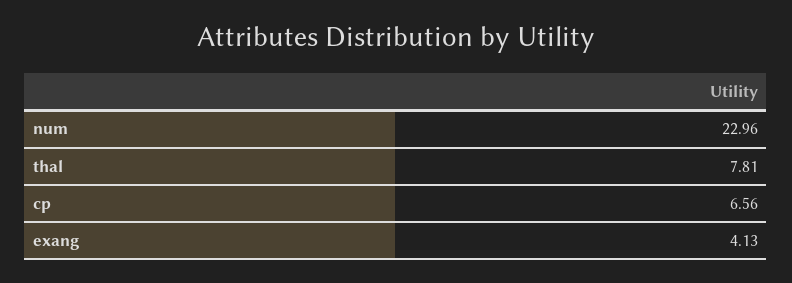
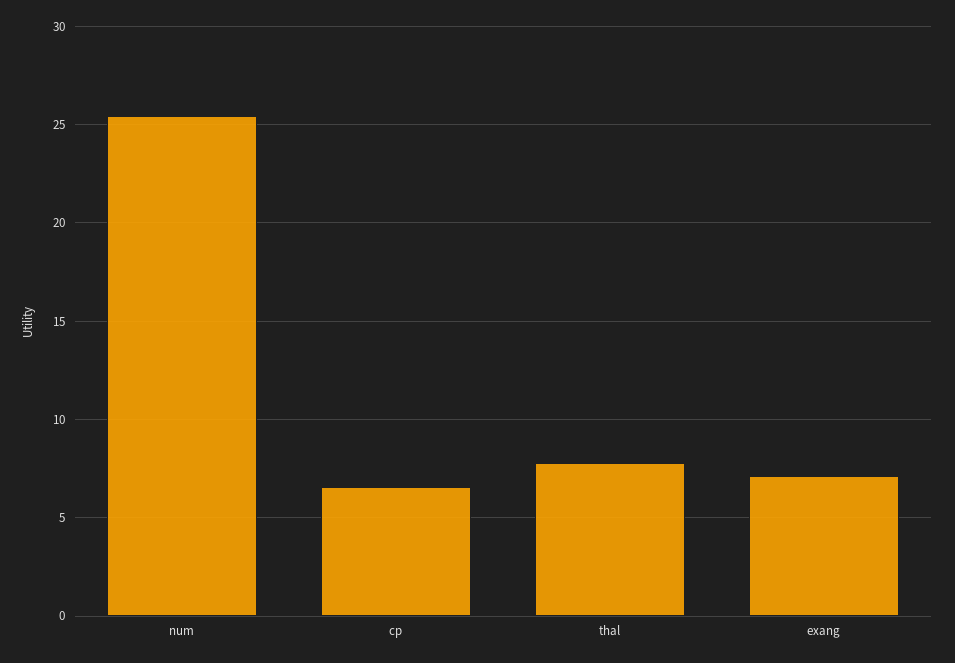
num: 22.96 -> 25.5
exang: 4.13 -> 7

